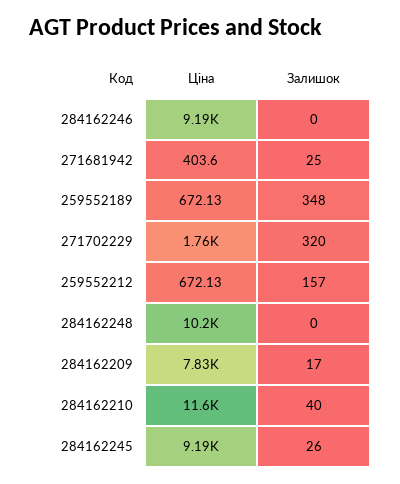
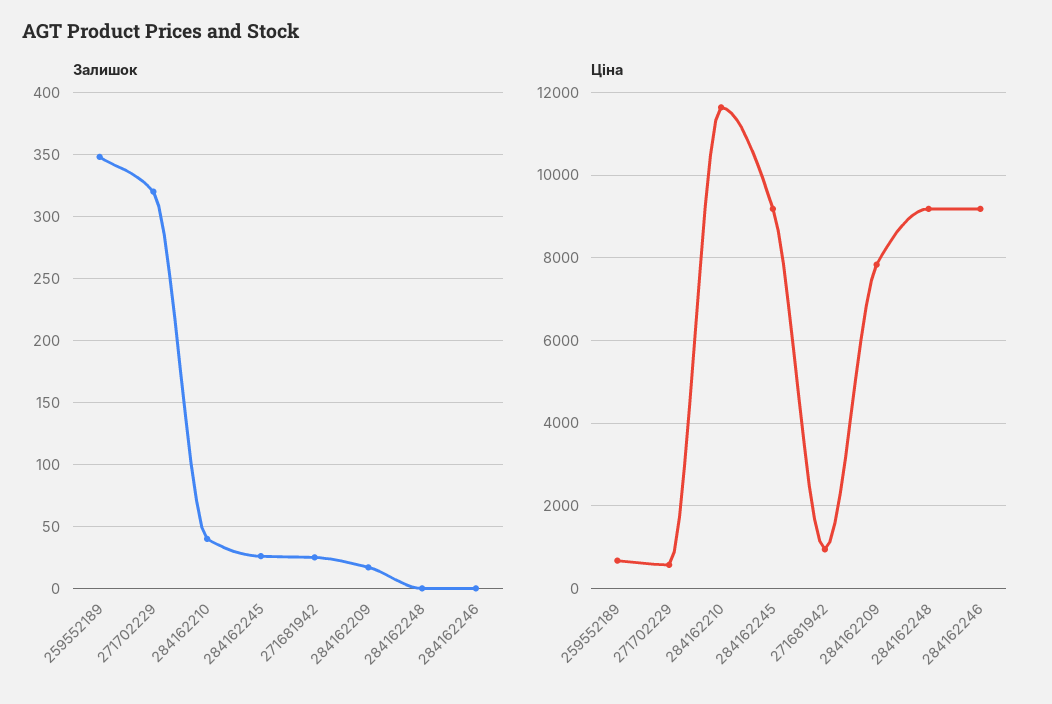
Ціна, 271681942: 403.6 -> 1000
Ціна, 271702229: 1760 -> 600
Ціна, 259552212: 672.13 -> none
Залишок, 259552212: 157 -> none
Ціна, 284162248: 10200 -> 9200

